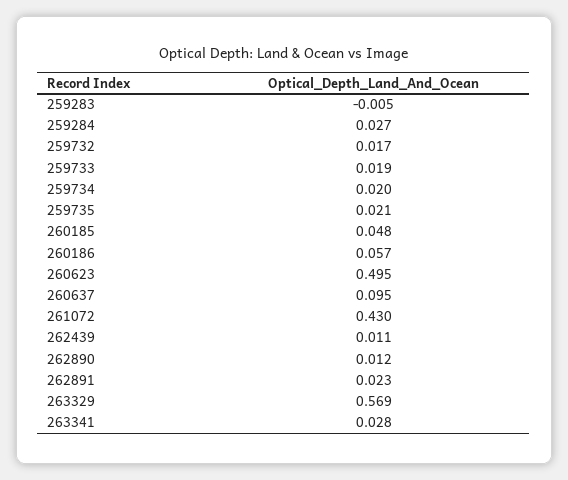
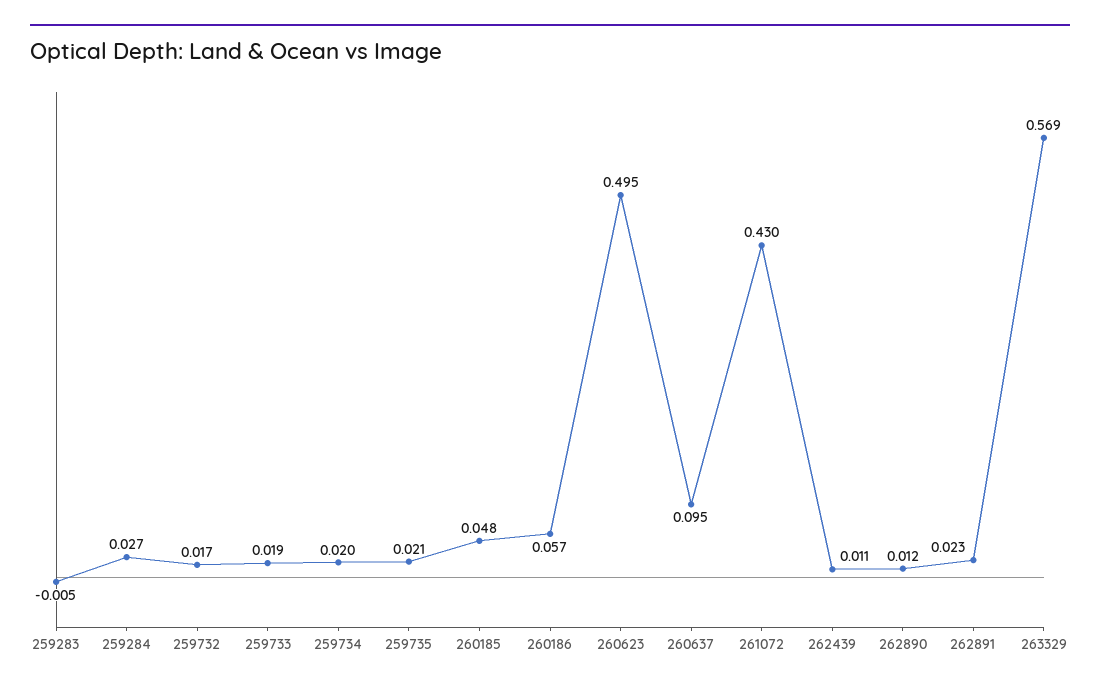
263341: 0.028 -> none

